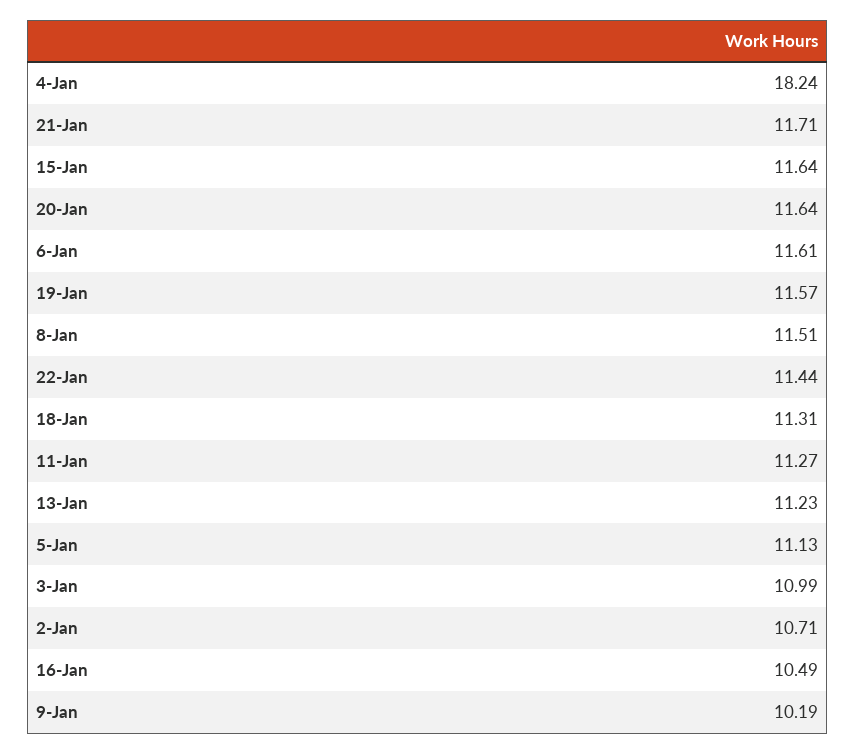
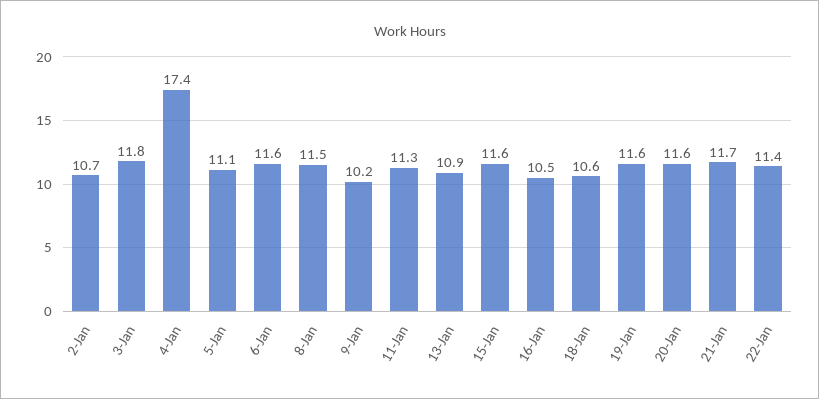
4-Jan: 18.24 -> 17.4
18-Jan: 11.31 -> 10.6
13-Jan: 11.23 -> 10.9
3-Jan: 10.99 -> 11.8

